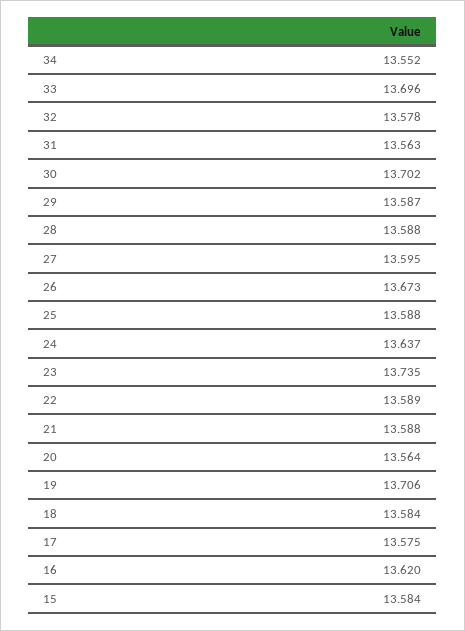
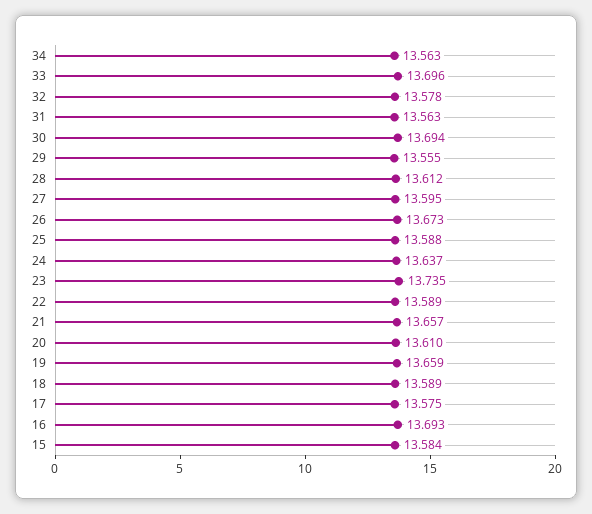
34: 13.552 -> 13.563
30: 13.702 -> 13.694
29: 13.587 -> 13.555
28: 13.588 -> 13.612
21: 13.588 -> 13.657
20: 13.564 -> 13.61
19: 13.706 -> 13.659
18: 13.584 -> 13.589
16: 13.62 -> 13.693

